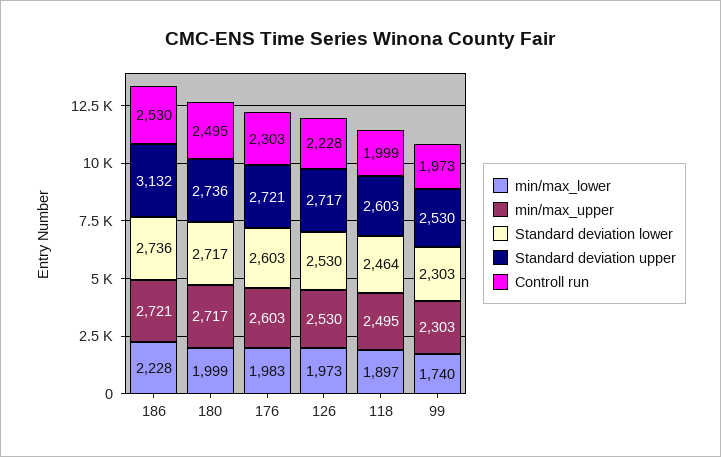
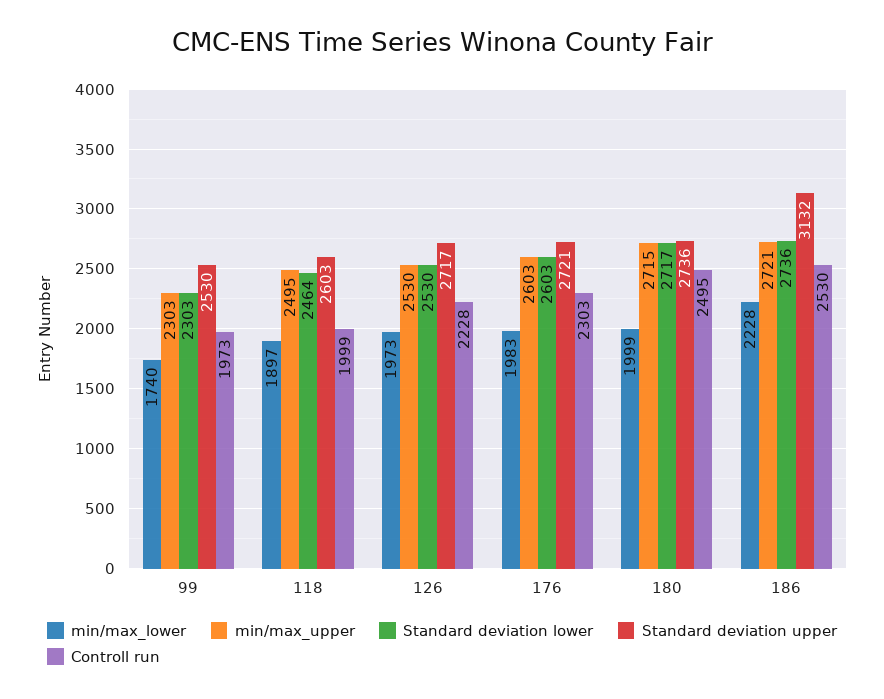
min/max_upper, 180: 2717 -> 2715

